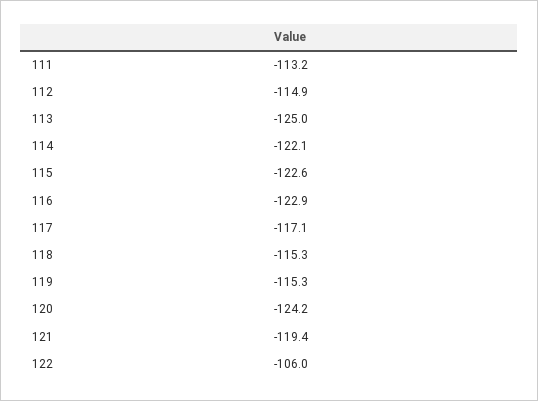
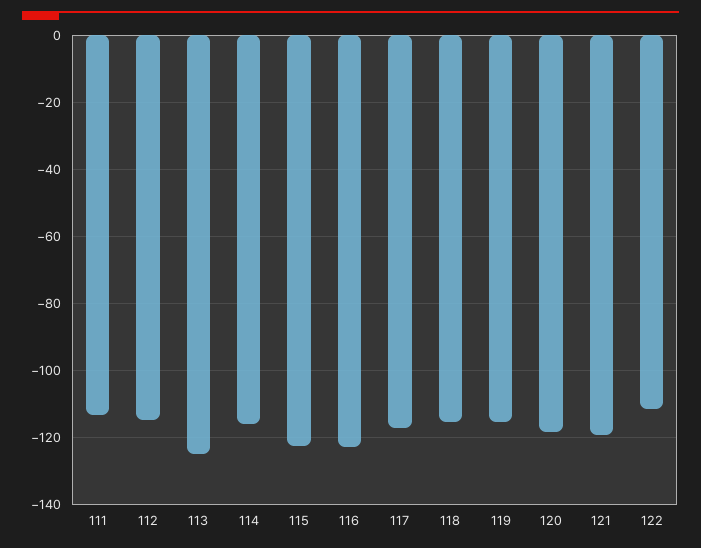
114: -122.1 -> -116
120: -124.2 -> -118
122: -106 -> -112

